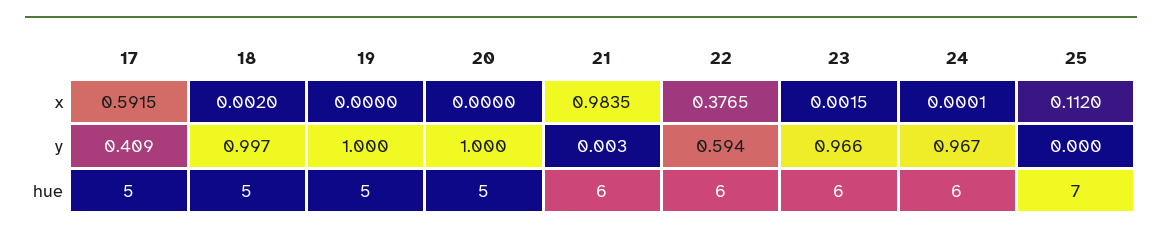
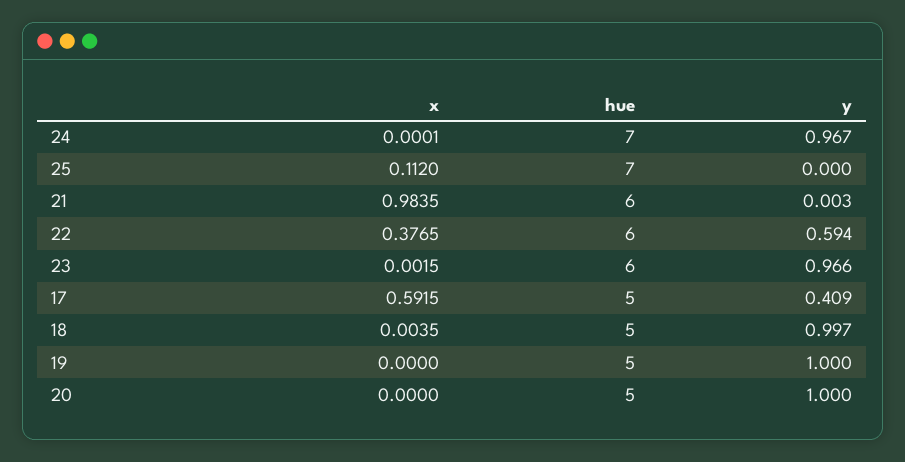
18, x: 0.002 -> 0.0035
24, hue: 6 -> 7

